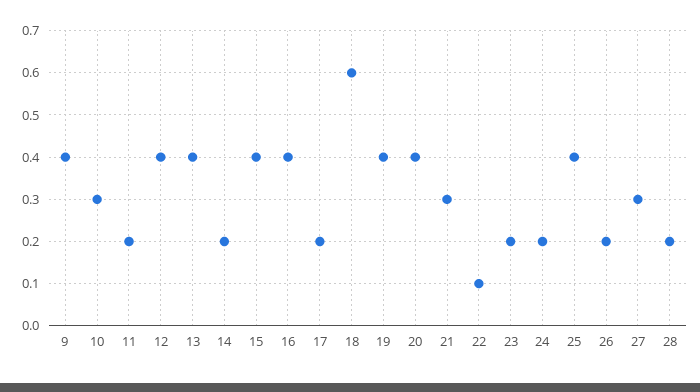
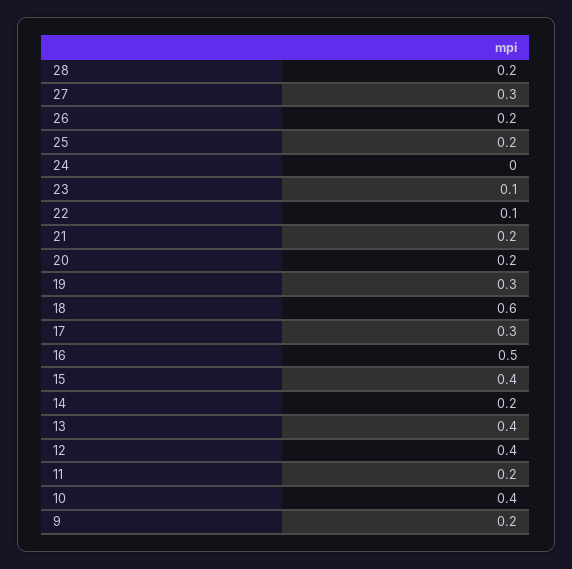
9: 0.4 -> 0.2
10: 0.3 -> 0.4
16: 0.4 -> 0.5
17: 0.2 -> 0.3
19: 0.4 -> 0.3
20: 0.4 -> 0.2
21: 0.3 -> 0.2
23: 0.2 -> 0.1
24: 0.2 -> 0
25: 0.4 -> 0.2

